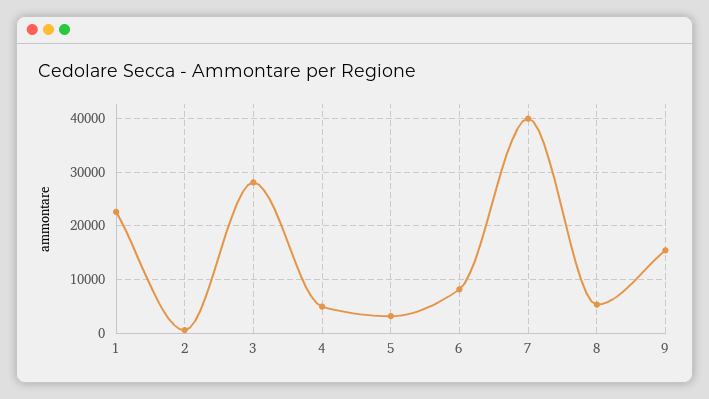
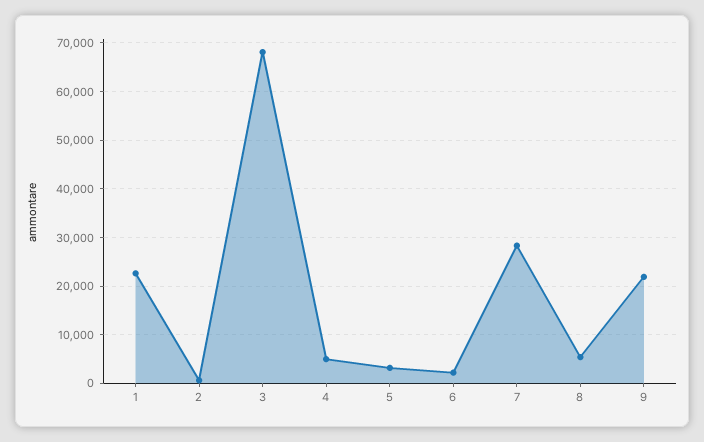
3: 28000 -> 68000
6: 8000 -> 2000
7: 40000 -> 28000
9: 16000 -> 22000

